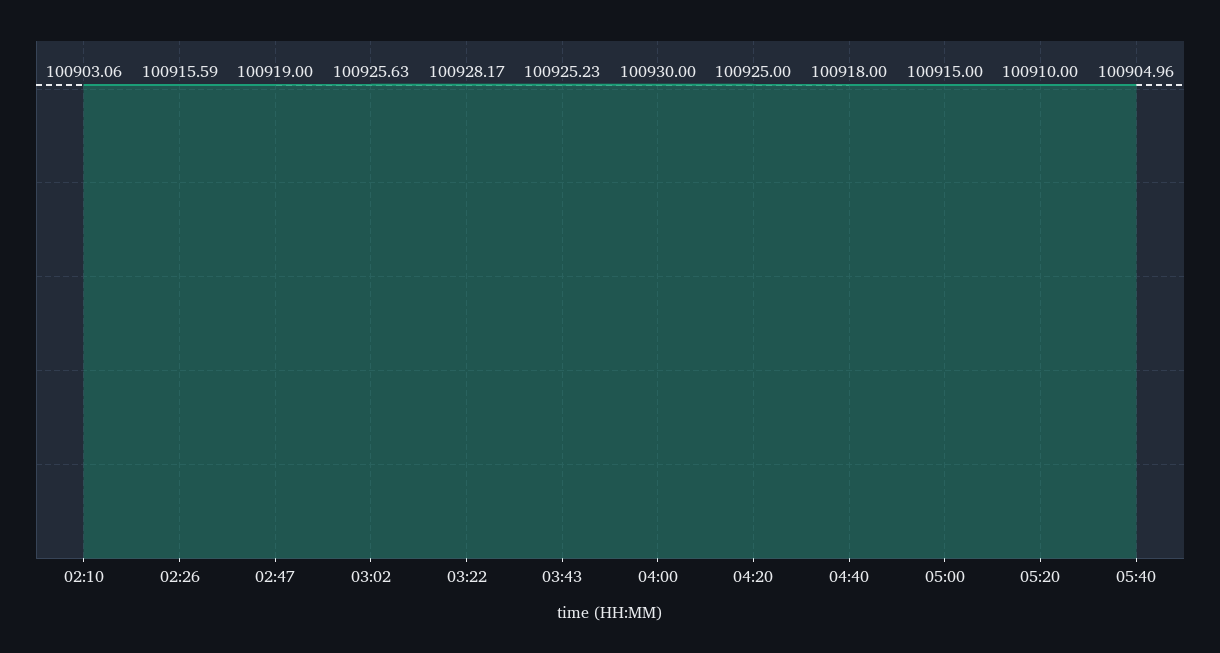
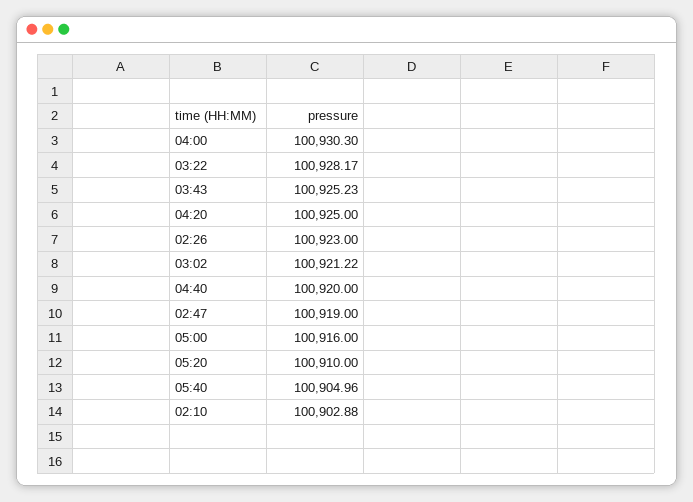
02:10: 100903.06 -> 100902.88
02:26: 100915.59 -> 100923
03:02: 100925.63 -> 100921.22
04:00: 100930 -> 100930.3
04:40: 100918 -> 100920
05:00: 100915 -> 100916

